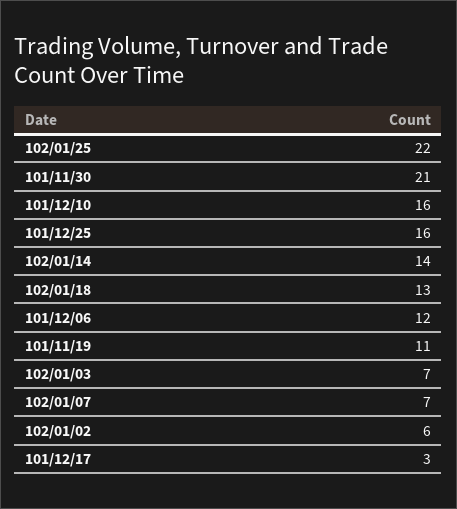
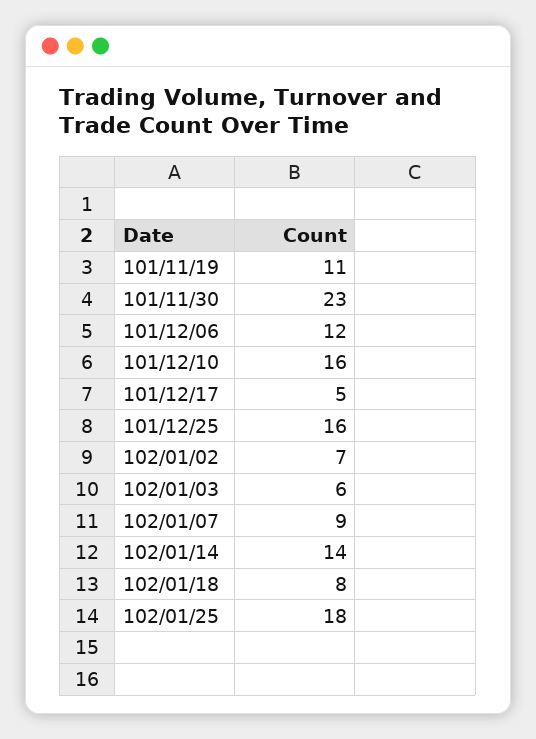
102/01/25: 22 -> 18
101/11/30: 21 -> 23
102/01/18: 13 -> 8
102/01/03: 7 -> 6
102/01/07: 7 -> 9
102/01/02: 6 -> 7
101/12/17: 3 -> 5

